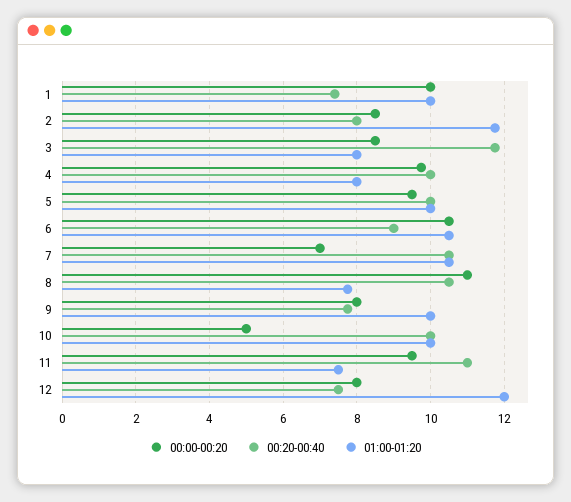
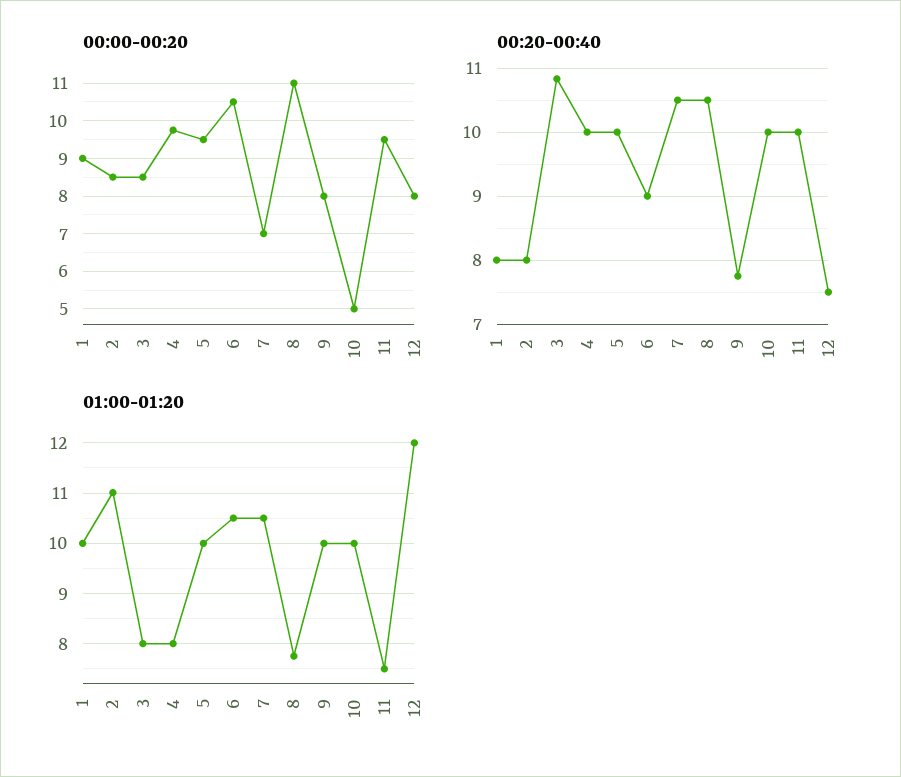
00:00-00:20, 1: 10 -> 9
00:20-00:40, 1: 7.4 -> 8
01:00-01:20, 2: 11.8 -> 11
00:20-00:40, 3: 11.8 -> 10.8
00:20-00:40, 11: 11 -> 10

